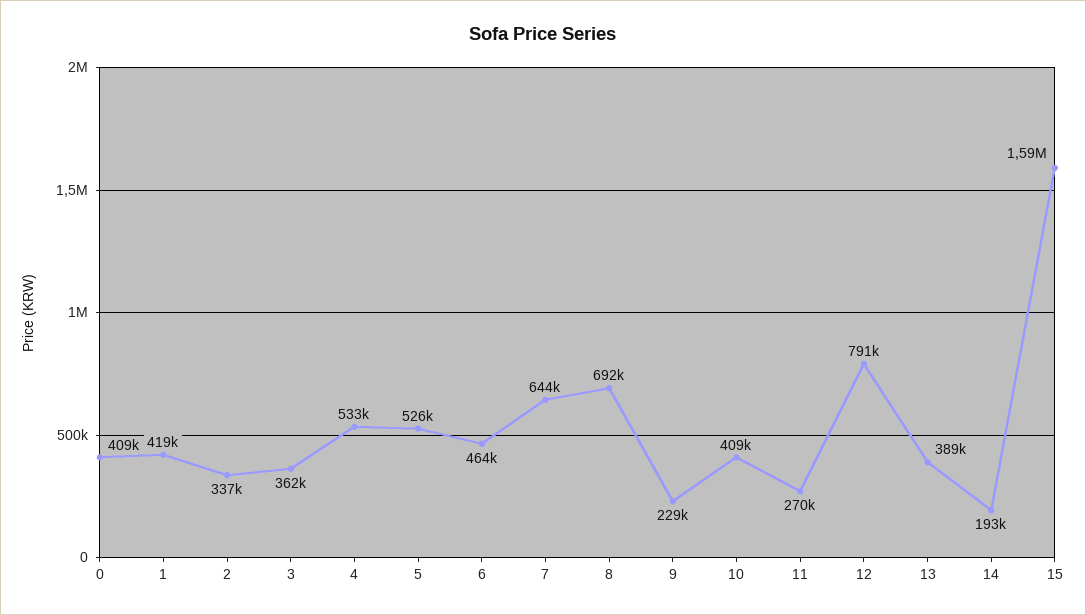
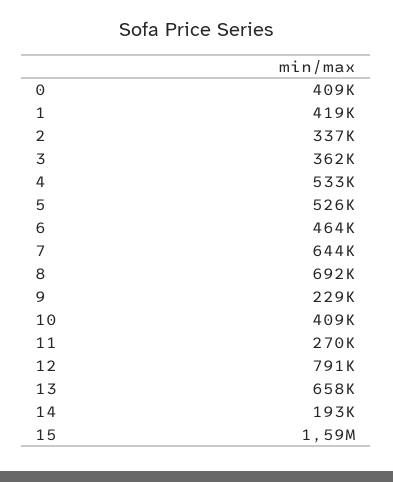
13: 389000 -> 658000

